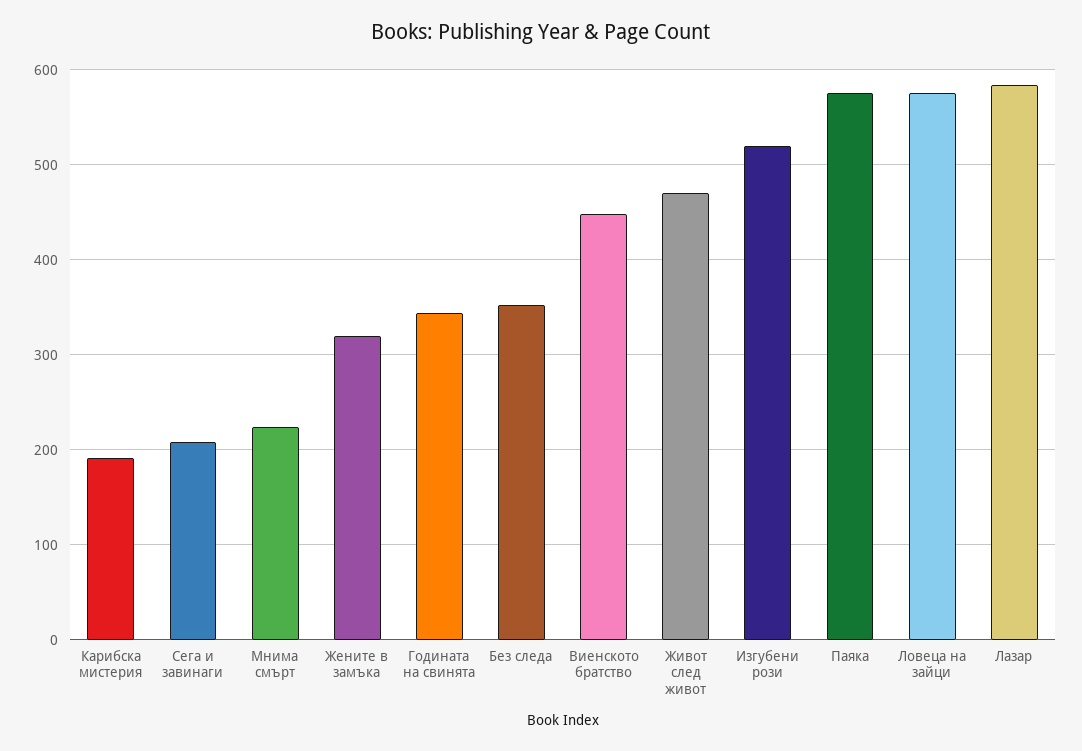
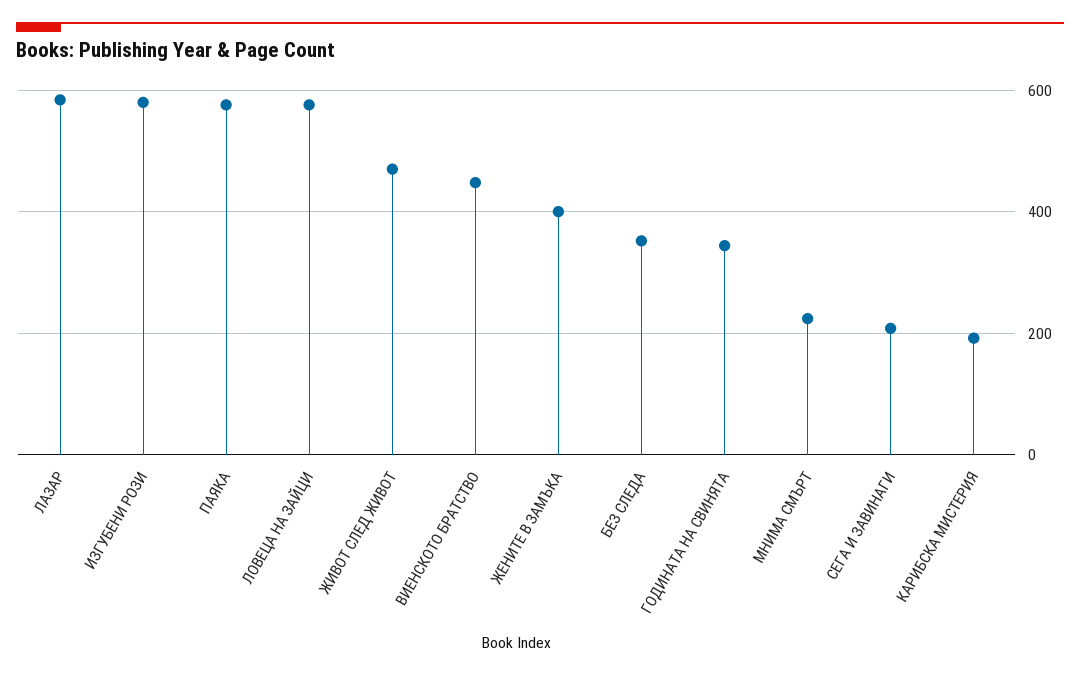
Жените в замъка: 320 -> 400
Изгубени рози: 520 -> 580

